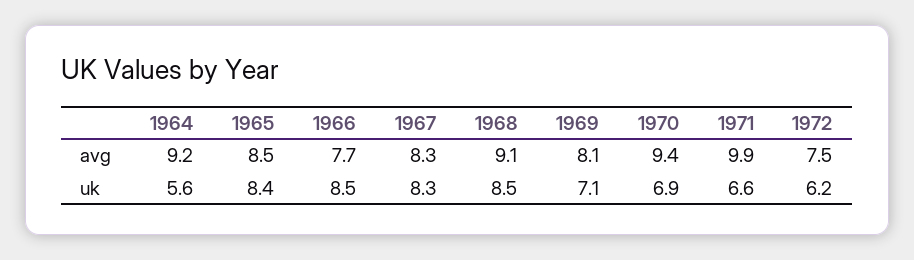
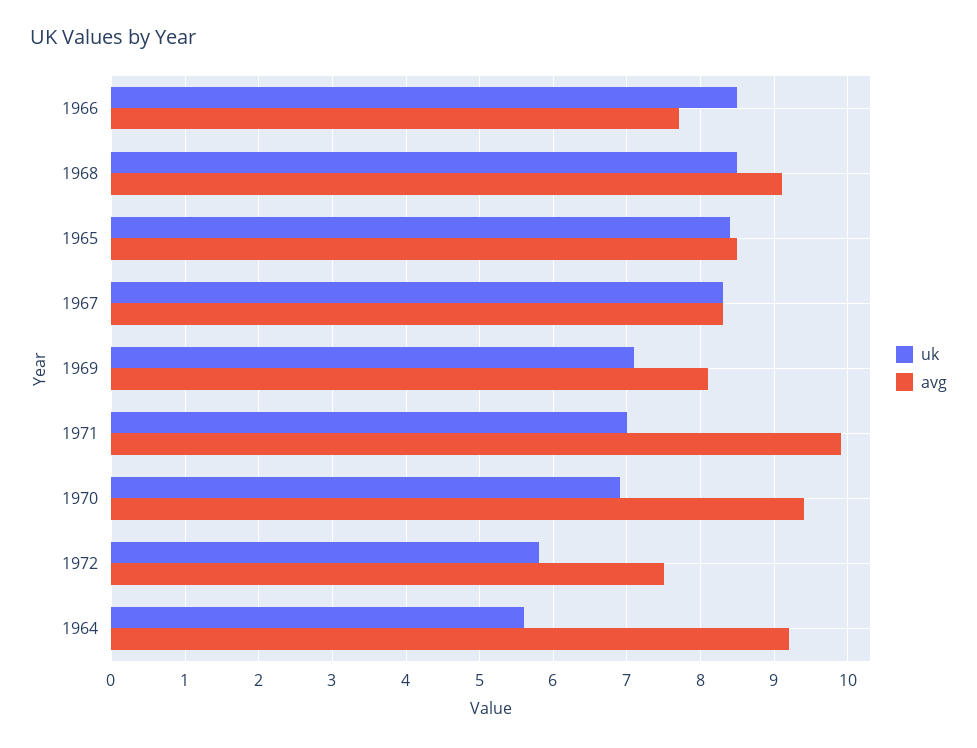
uk, 1971: 6.6 -> 7
uk, 1972: 6.2 -> 5.8

